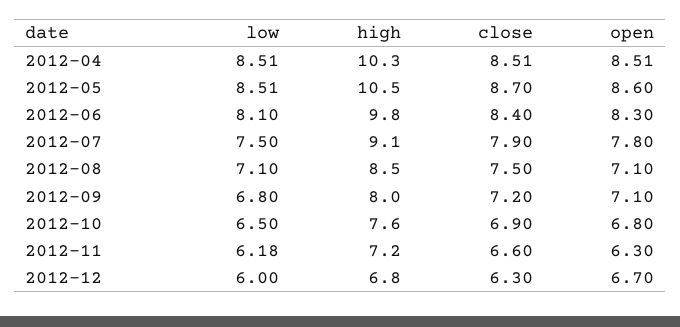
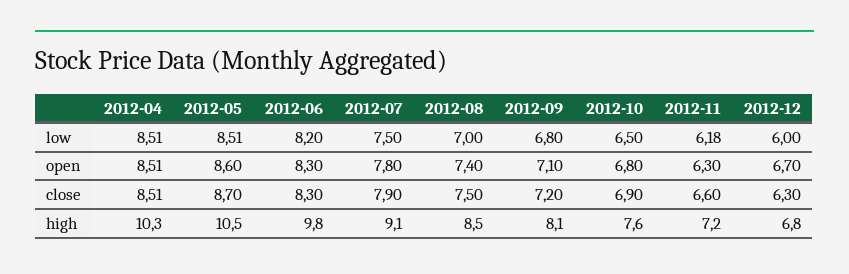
low, 2012-06: 8.1 -> 8.2
close, 2012-06: 8.4 -> 8.3
low, 2012-08: 7.1 -> 7
open, 2012-08: 7.1 -> 7.4
high, 2012-09: 8 -> 8.1

